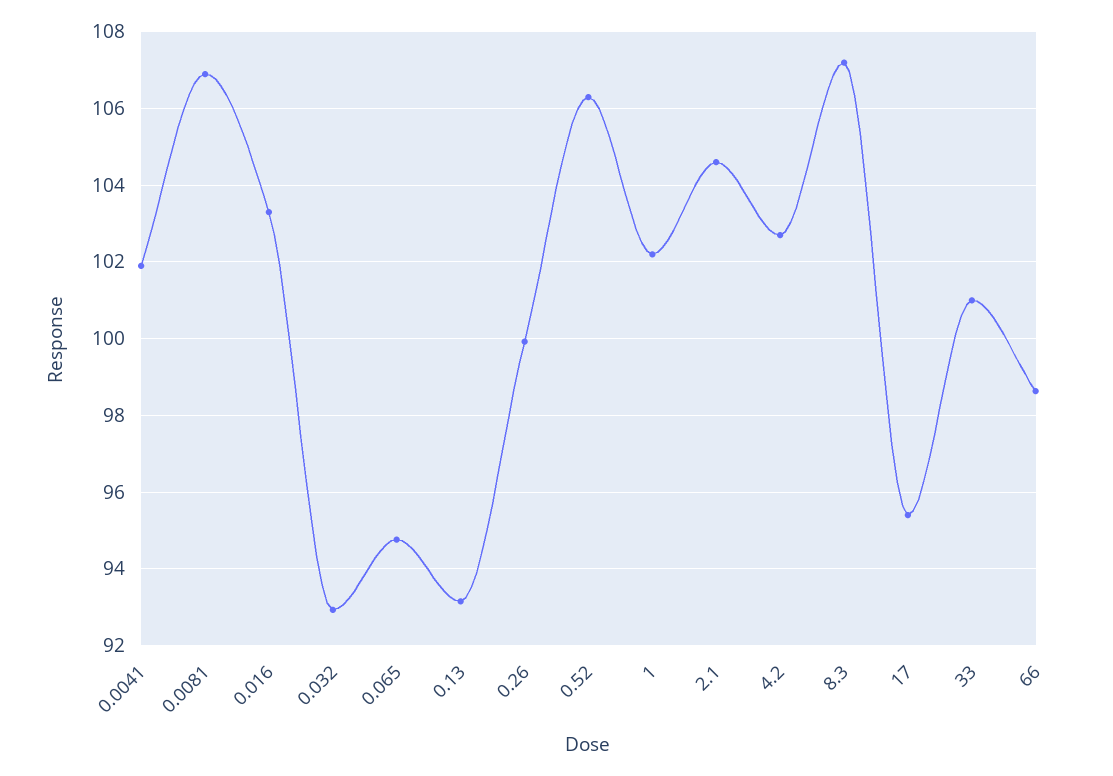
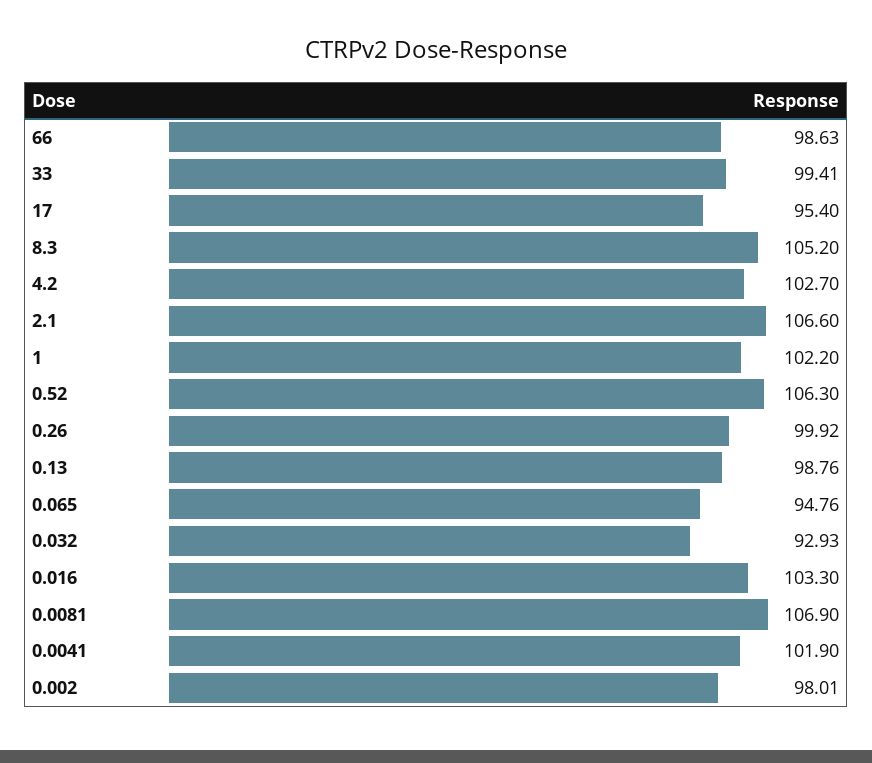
0.13: 93.2 -> 98.76
2.1: 104.6 -> 106.6
8.3: 107.2 -> 105.2
33: 101 -> 99.41
0.002: none -> 98.01

